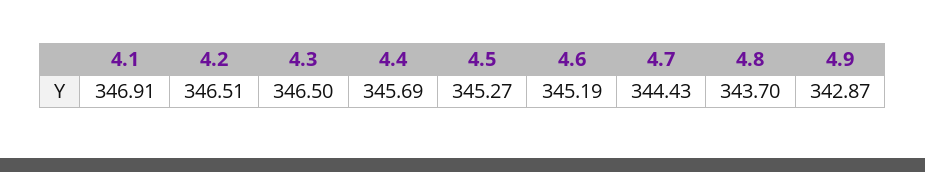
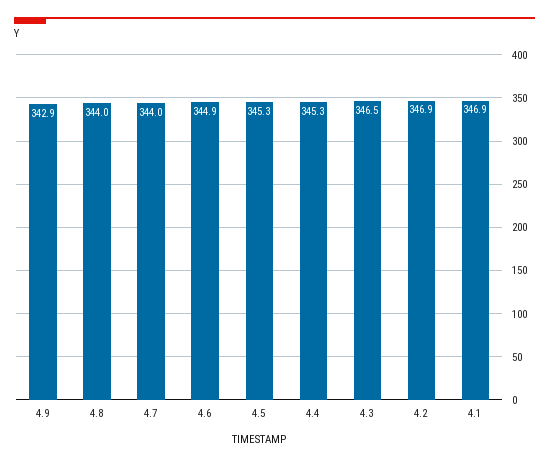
4.2: 346.51 -> 346.9
4.4: 345.69 -> 345.3
4.6: 345.19 -> 344.9
4.7: 344.43 -> 344
4.8: 343.7 -> 344

